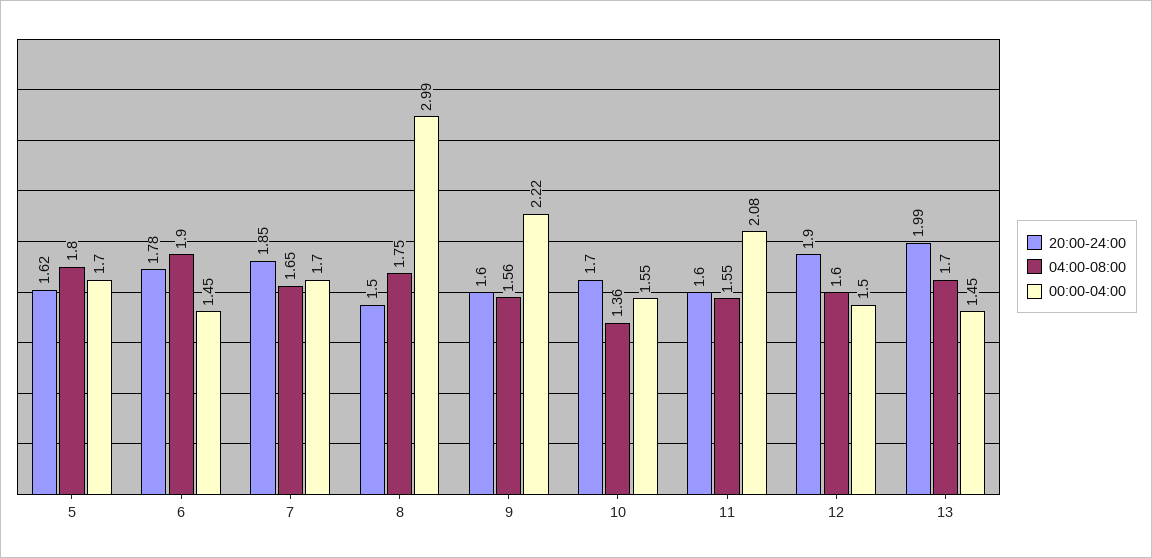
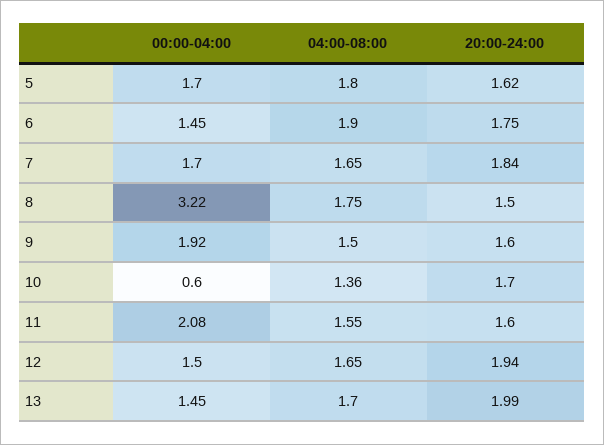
20:00-24:00, 6: 1.78 -> 1.75
20:00-24:00, 7: 1.85 -> 1.84
00:00-04:00, 8: 2.99 -> 3.22
04:00-08:00, 9: 1.56 -> 1.5
00:00-04:00, 9: 2.22 -> 1.92
00:00-04:00, 10: 1.55 -> 0.6
20:00-24:00, 12: 1.9 -> 1.94
04:00-08:00, 12: 1.6 -> 1.65

